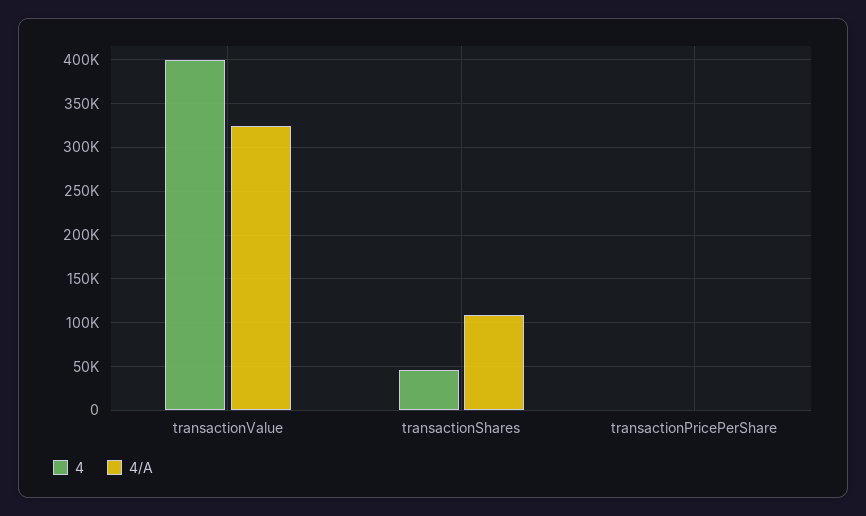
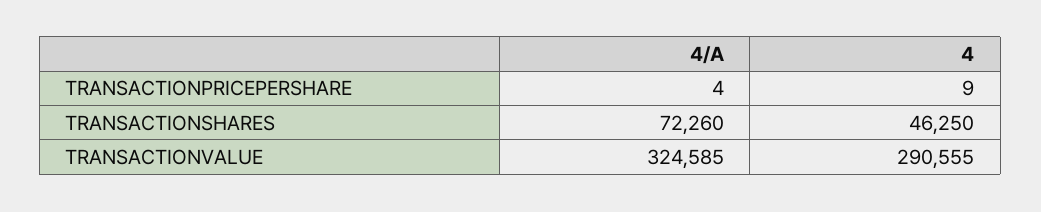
4, transactionValue: 400000 -> 290555
4/A, transactionShares: 110000 -> 72260

